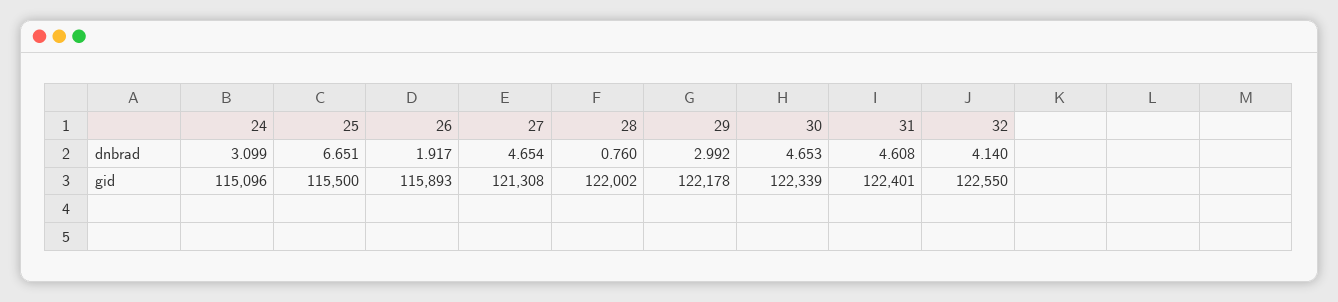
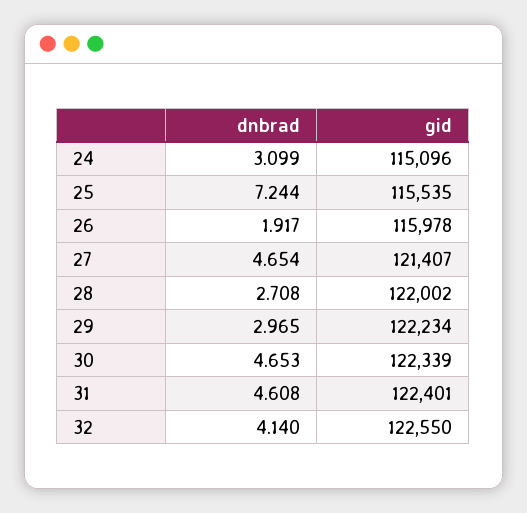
25, dnbrad: 6.651 -> 7.244
28, dnbrad: 0.76 -> 2.708
29, dnbrad: 2.992 -> 2.965
25, gid: 115500 -> 115535
26, gid: 115893 -> 115978
27, gid: 121308 -> 121407
29, gid: 122178 -> 122234

